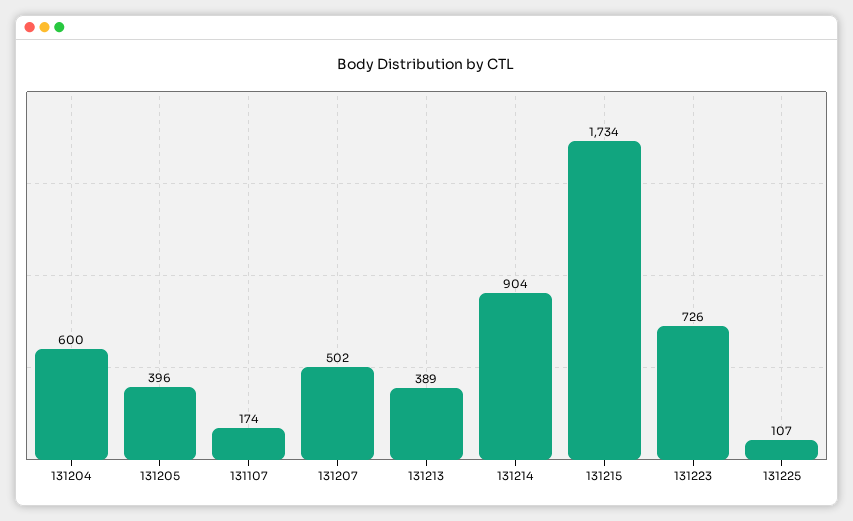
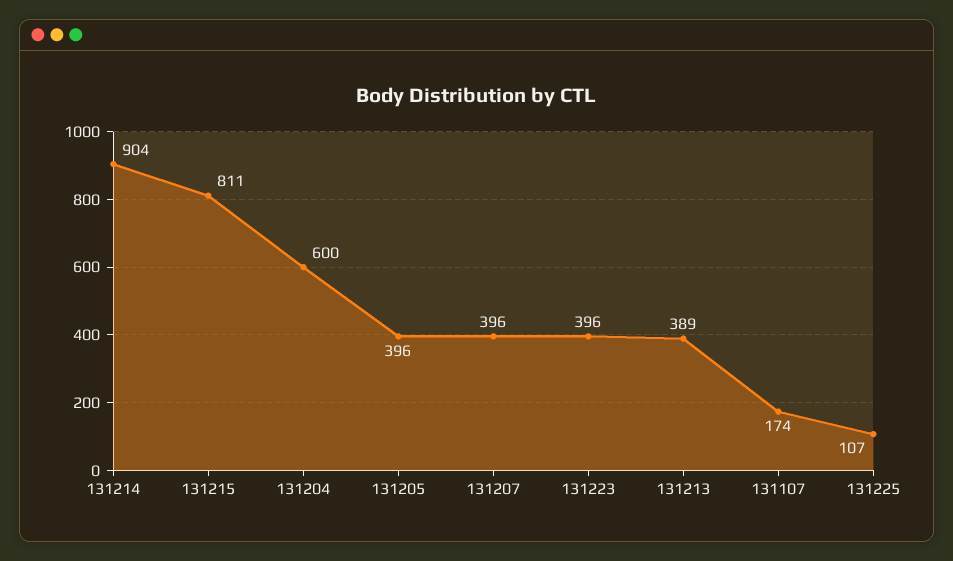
131207: 502 -> 396
131215: 1734 -> 811
131223: 726 -> 396

